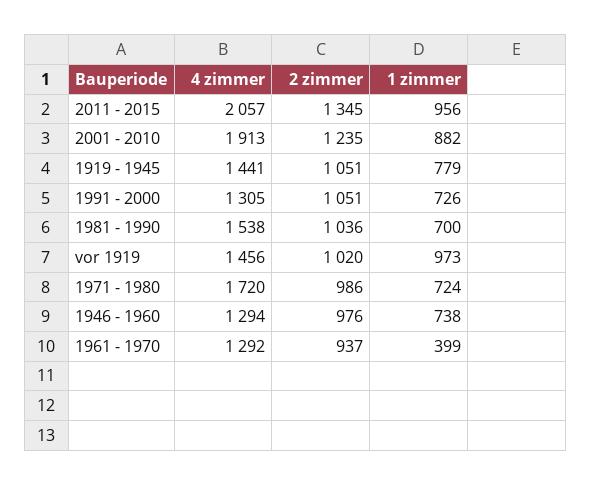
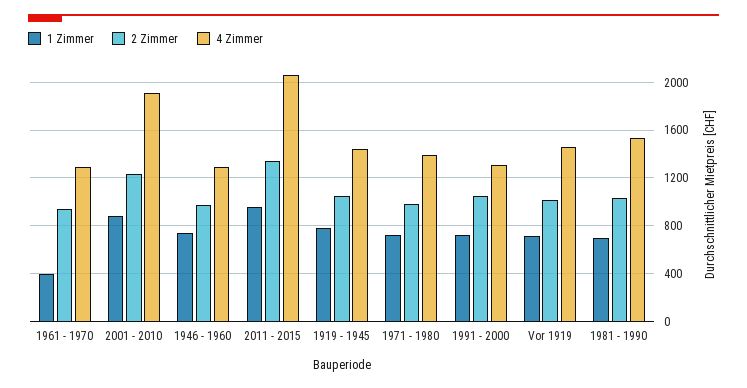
1 zimmer, vor 1919: 973 -> 700
4 zimmer, 1971 - 1980: 1720 -> 1400

